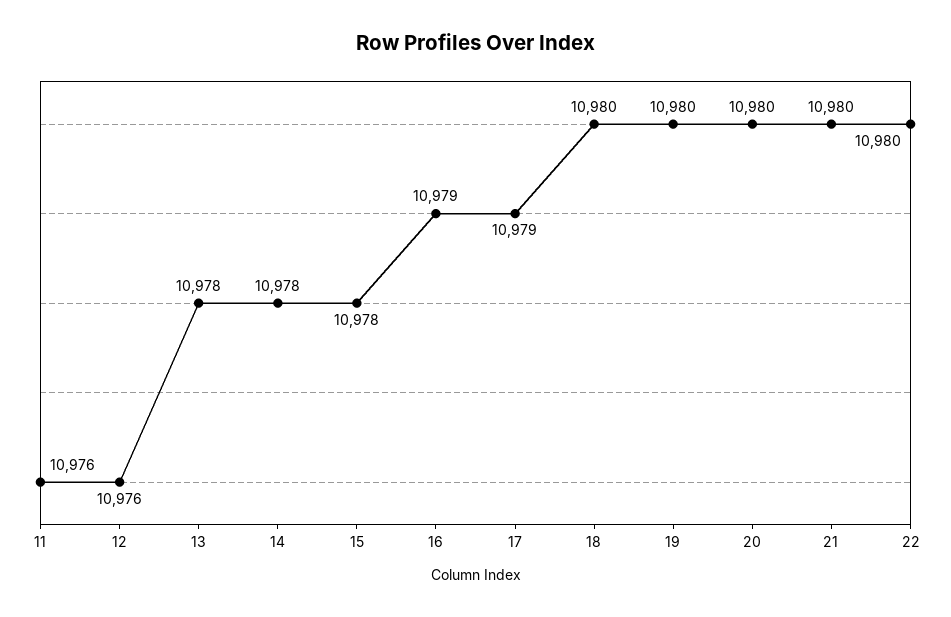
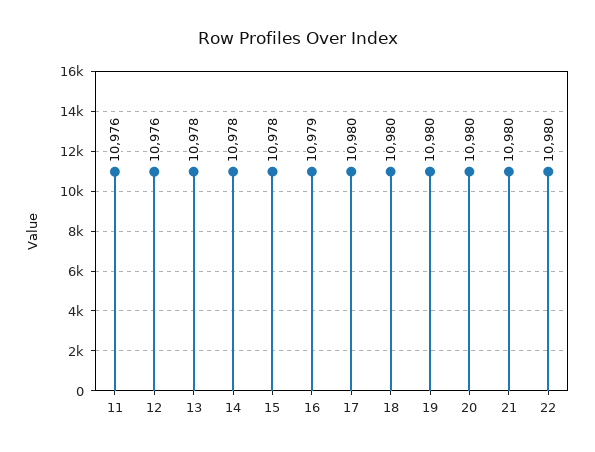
17: 10979 -> 10980

